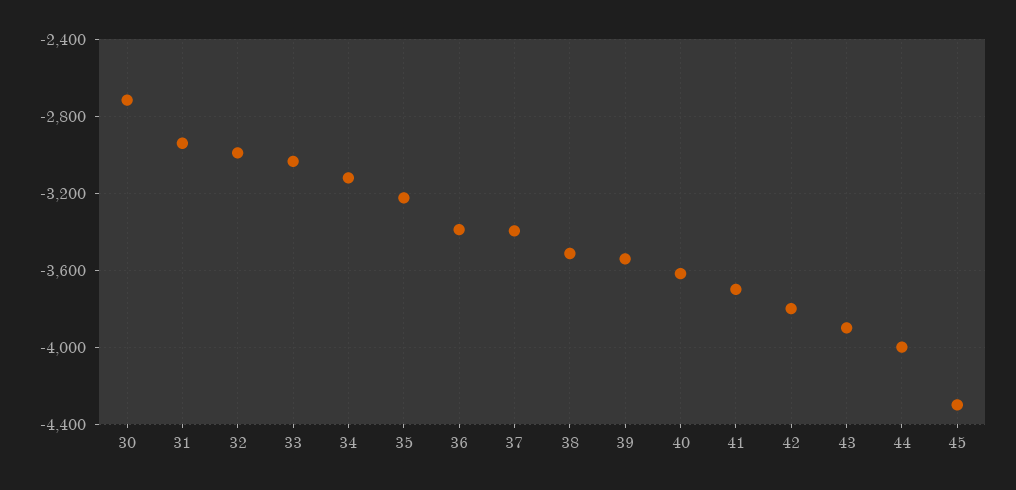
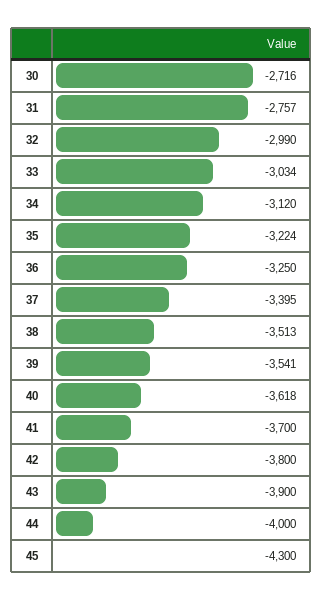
31: -2950 -> -2757
36: -3400 -> -3250

